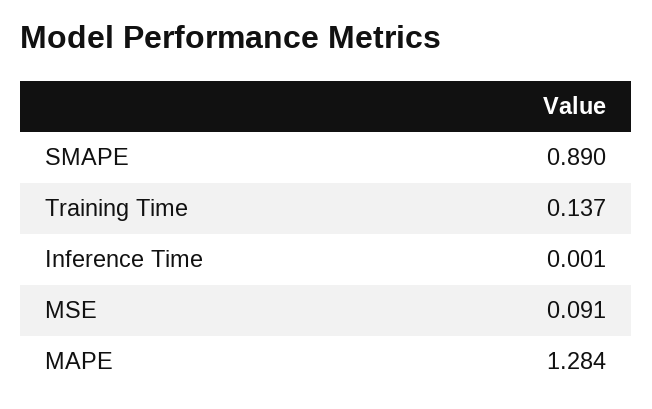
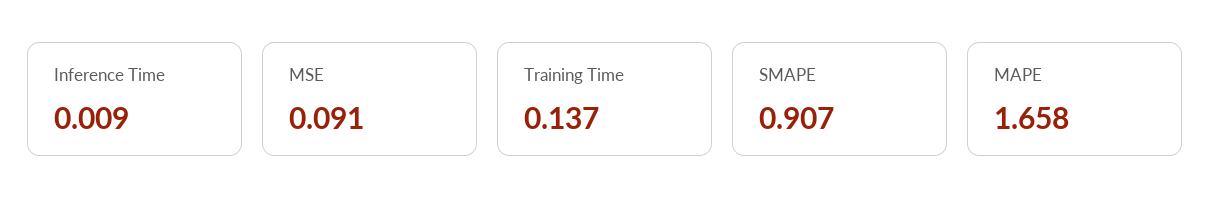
SMAPE: 0.89 -> 0.907
Inference Time: 0.001 -> 0.009
MAPE: 1.284 -> 1.658

